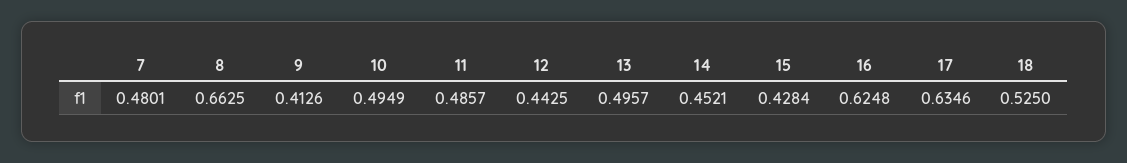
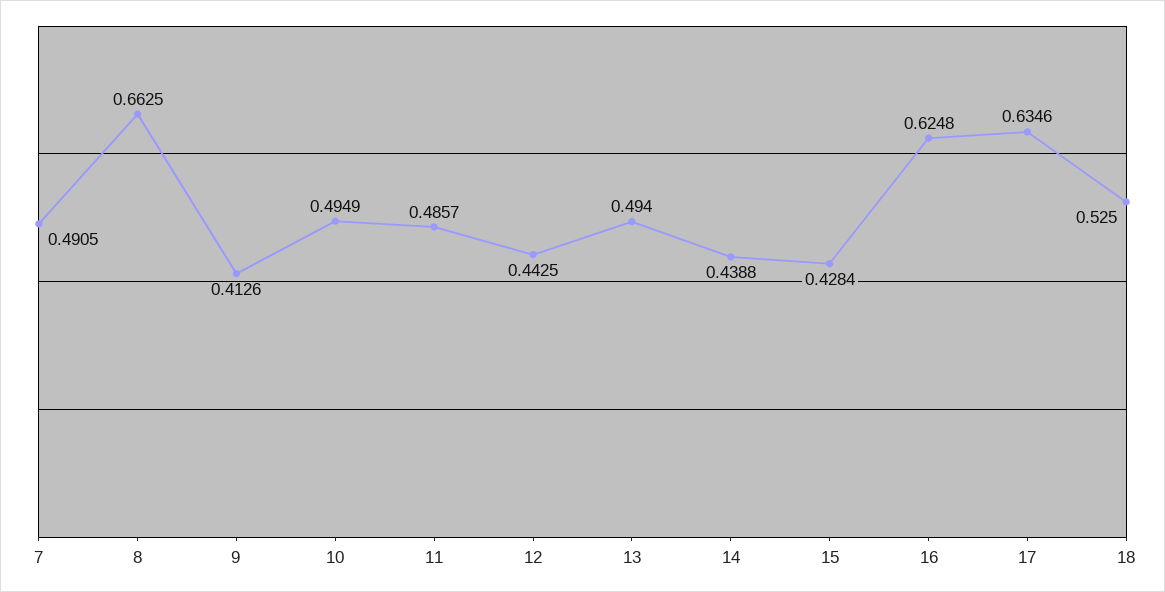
7: 0.4801 -> 0.4905
13: 0.4957 -> 0.494
14: 0.4521 -> 0.4388

